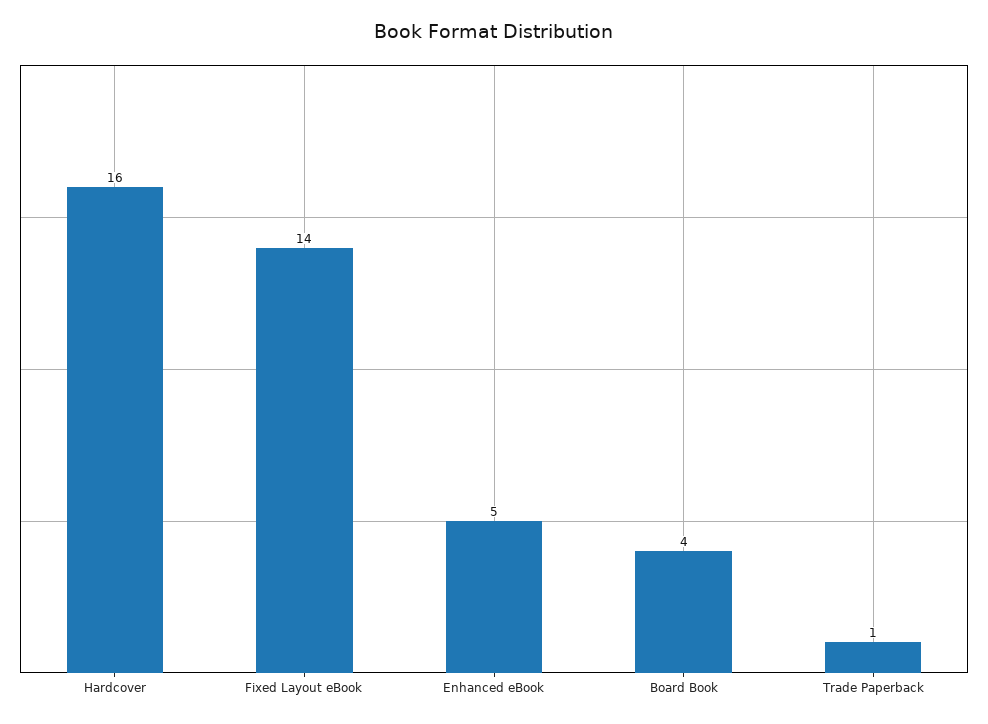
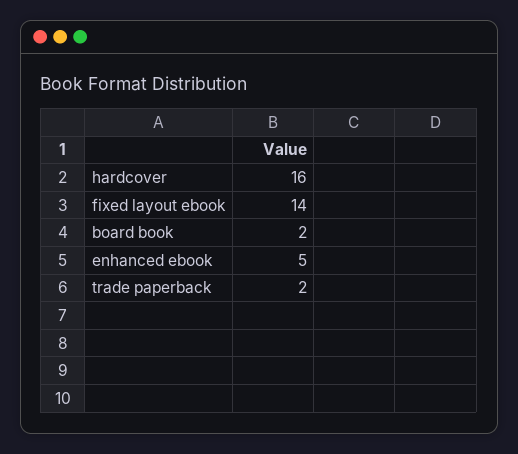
Board Book: 4 -> 2
Trade Paperback: 1 -> 2

